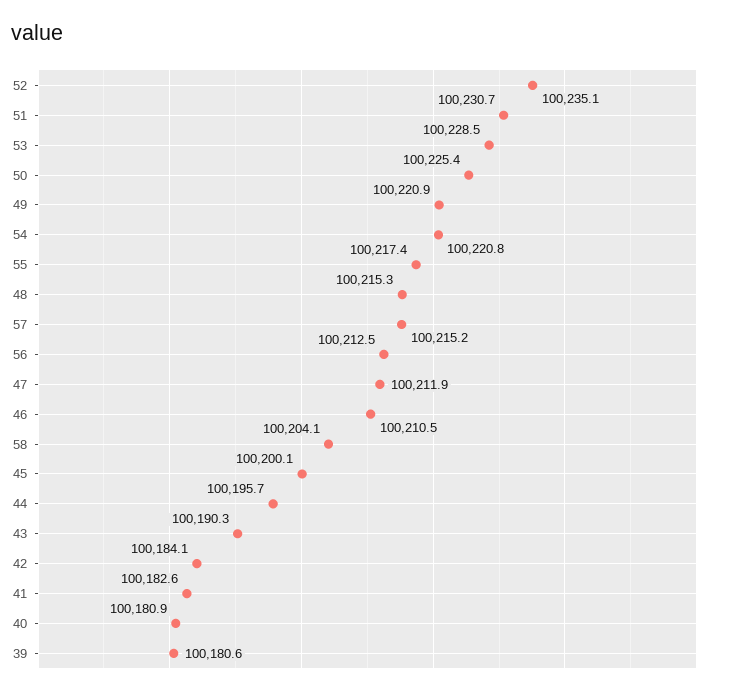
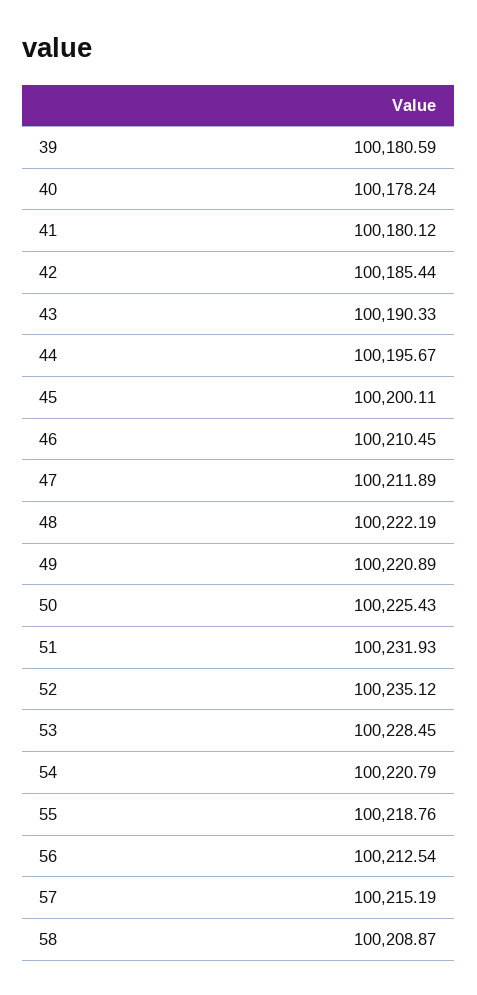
51: 100230.7 -> 100231.93
55: 100217.4 -> 100218.76
48: 100215.3 -> 100222.19
58: 100204.1 -> 100208.87
42: 100184.1 -> 100185.44
41: 100182.6 -> 100180.12
40: 100180.9 -> 100178.24

